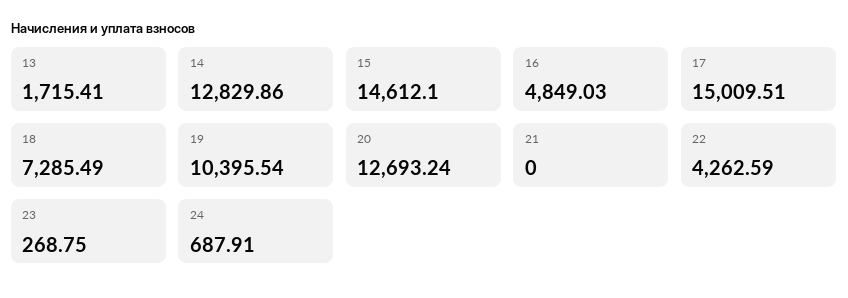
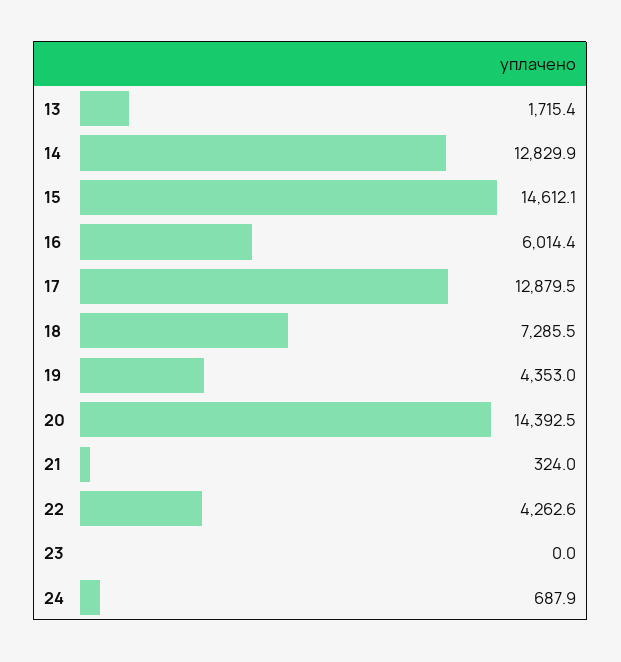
16: 4849.03 -> 6014.4
17: 15009.51 -> 12879.5
19: 10395.54 -> 4353
20: 12693.24 -> 14392.5
21: 0 -> 324
23: 268.75 -> 0

